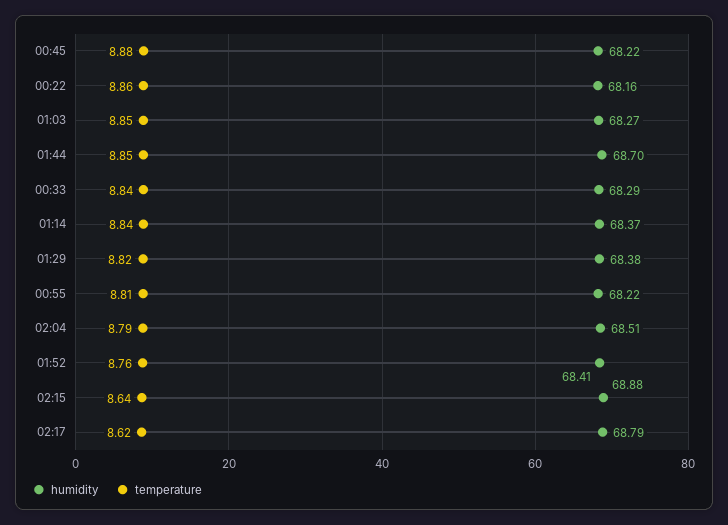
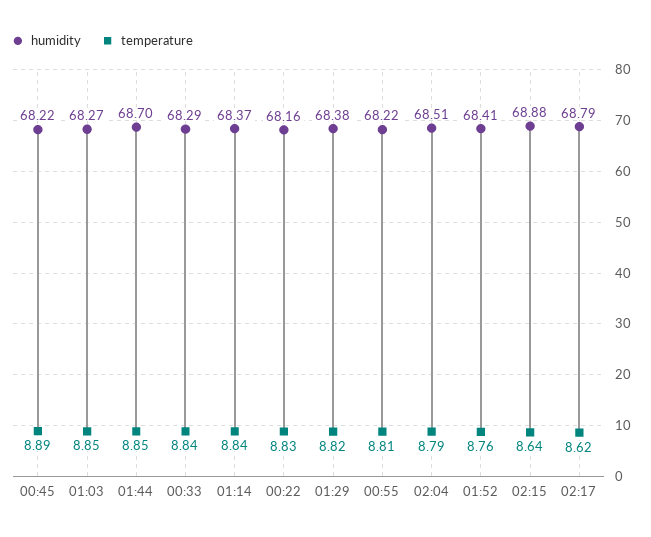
temperature, 00:45: 8.88 -> 8.89
temperature, 00:22: 8.86 -> 8.83

